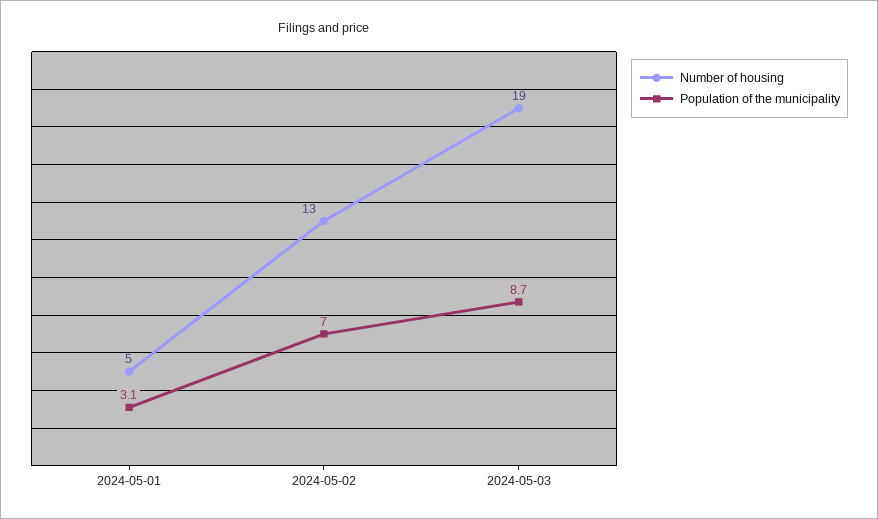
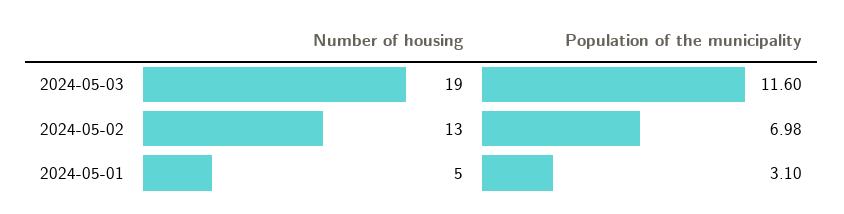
Population of the municipality, 2024-05-03: 8.7 -> 11.6

